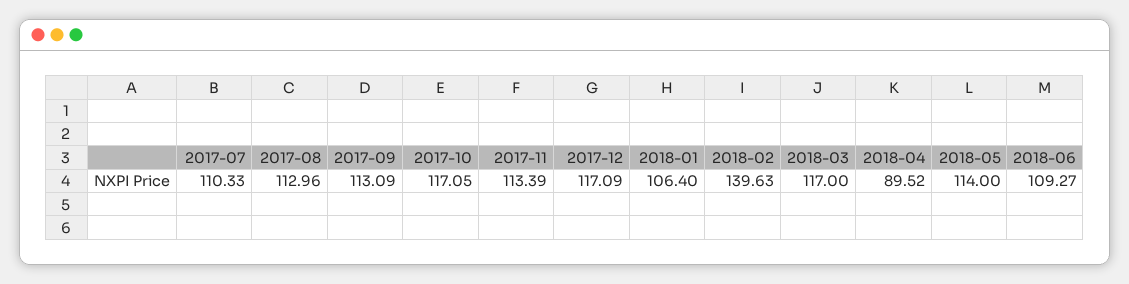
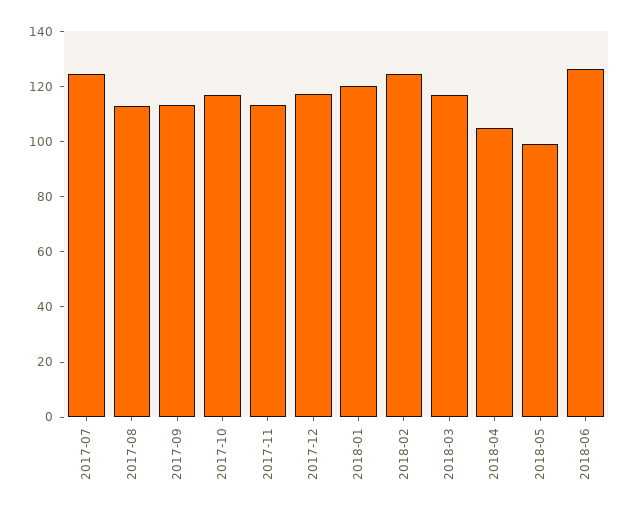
2017-07: 110.33 -> 125
2018-01: 106.4 -> 120
2018-02: 139.63 -> 125
2018-04: 89.52 -> 105
2018-05: 114 -> 100
2018-06: 109.27 -> 125

